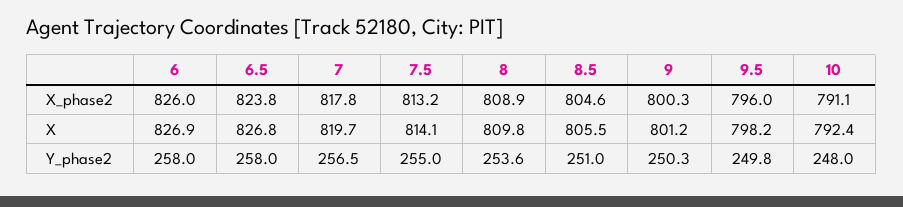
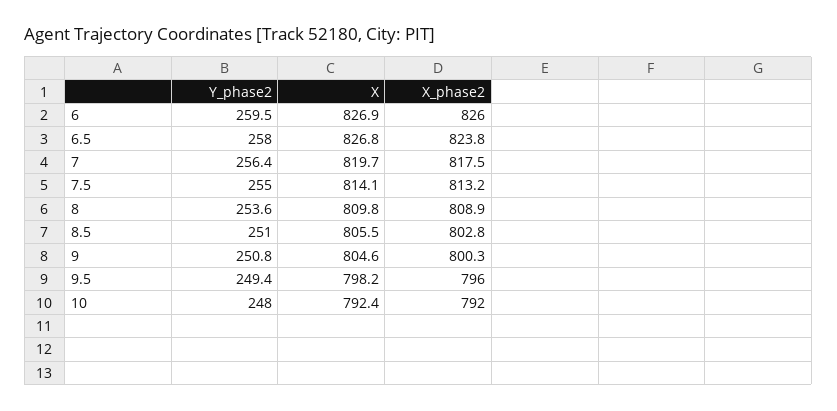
7, X_phase2: 817.8 -> 817.5
8.5, X_phase2: 804.6 -> 802.8
10, X_phase2: 791.1 -> 792
9, X: 801.2 -> 804.6
6, Y_phase2: 258 -> 259.5
7, Y_phase2: 256.5 -> 256.4
9, Y_phase2: 250.3 -> 250.8
9.5, Y_phase2: 249.8 -> 249.4

